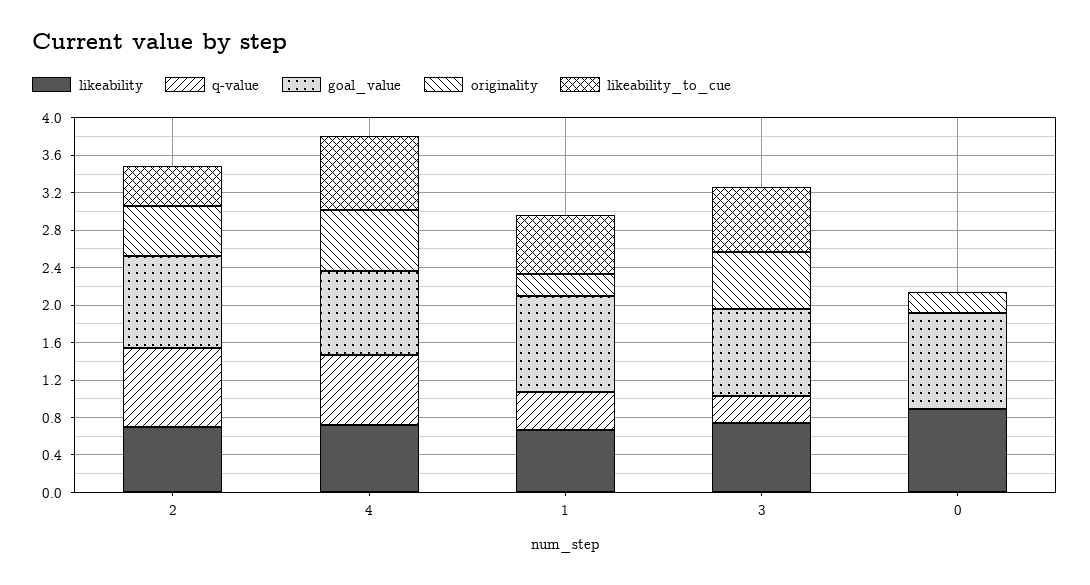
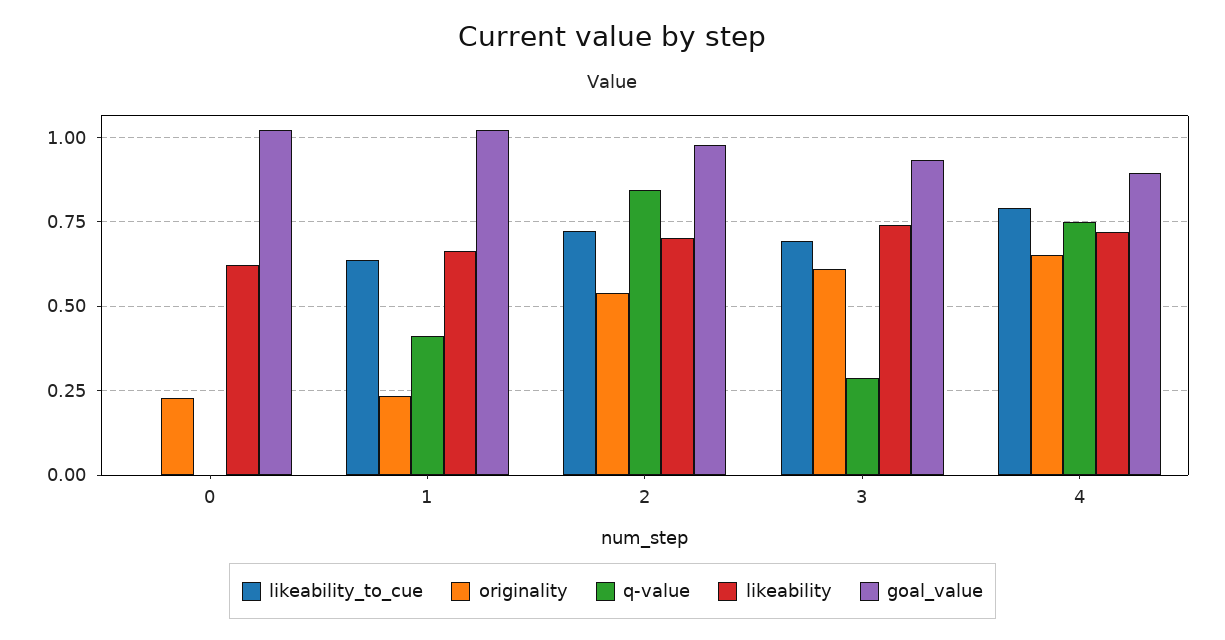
likeability_to_cue, 2: 0.4 -> 0.725
likeability, 0: 0.9 -> 0.625

